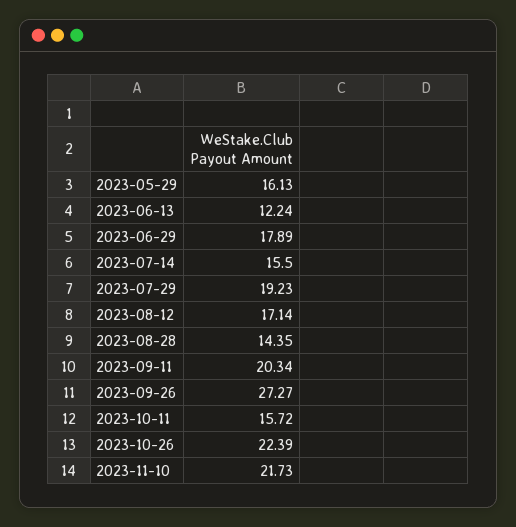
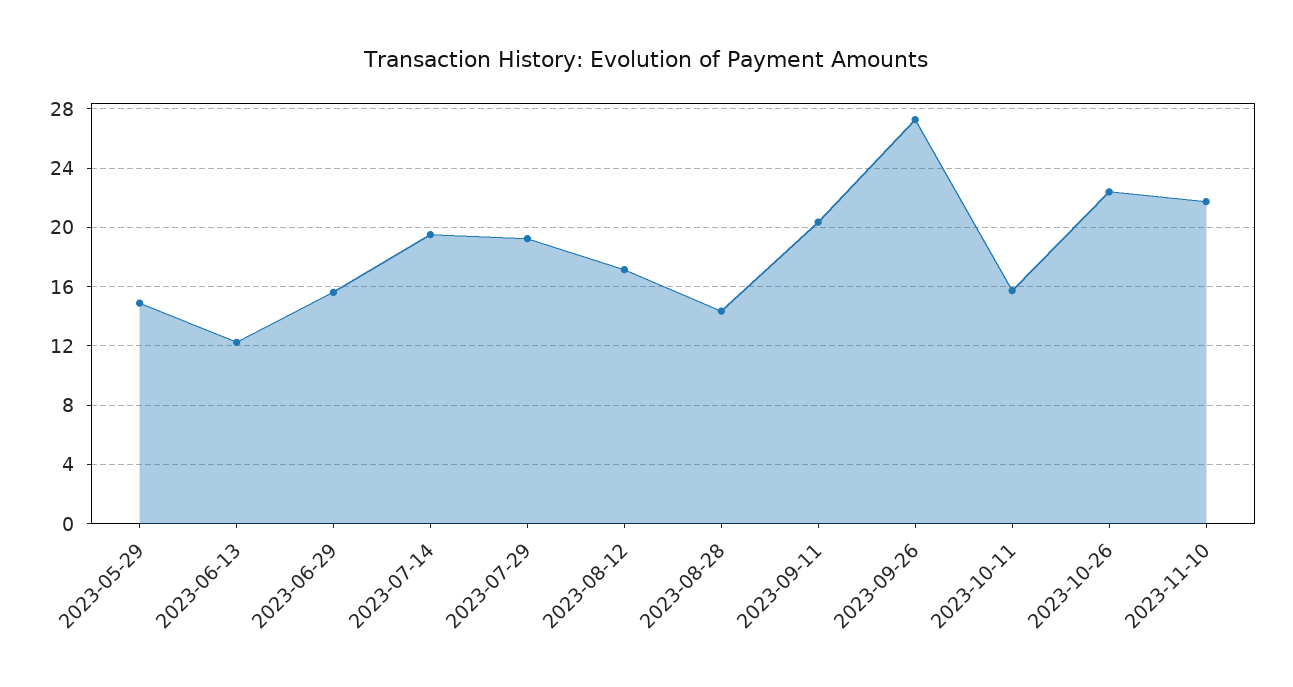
2023-05-29: 16.13 -> 15
2023-06-29: 17.89 -> 15.5
2023-07-14: 15.5 -> 19.5

